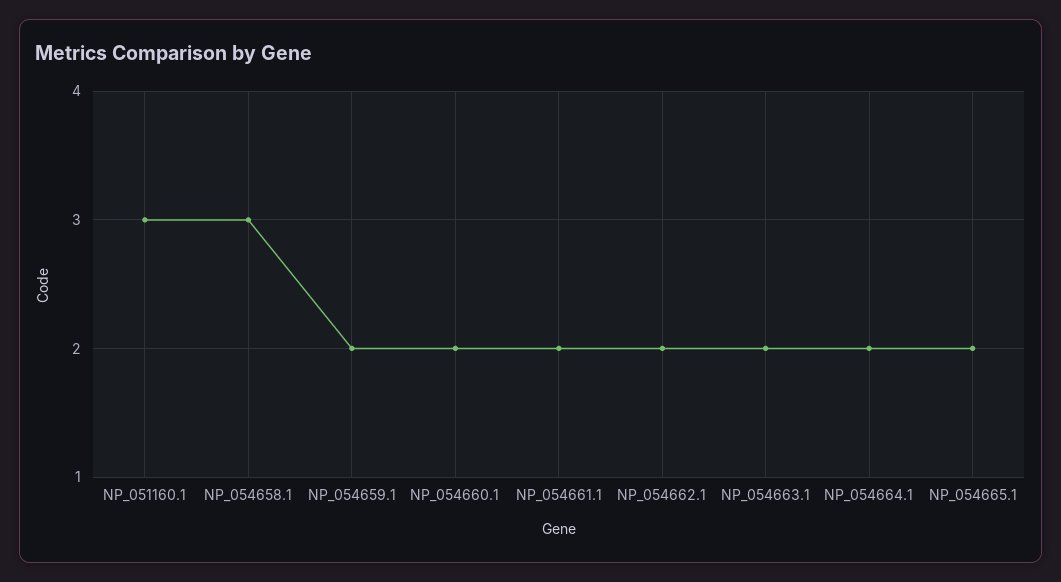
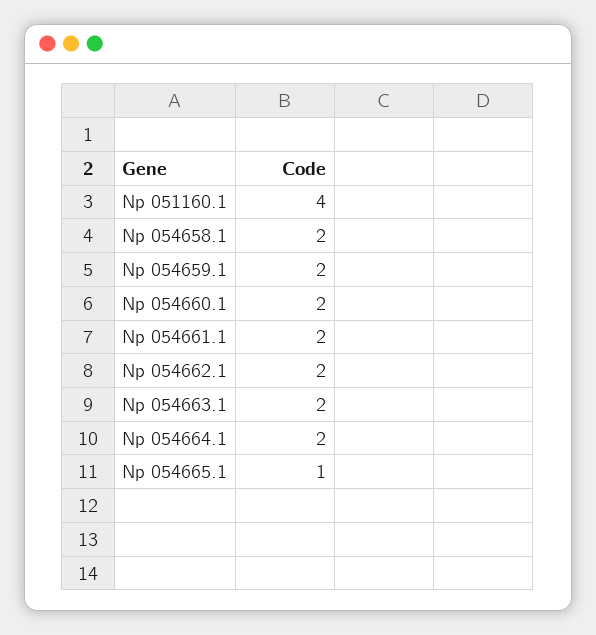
NP_051160.1: 3 -> 4
NP_054658.1: 3 -> 2
NP_054665.1: 2 -> 1

